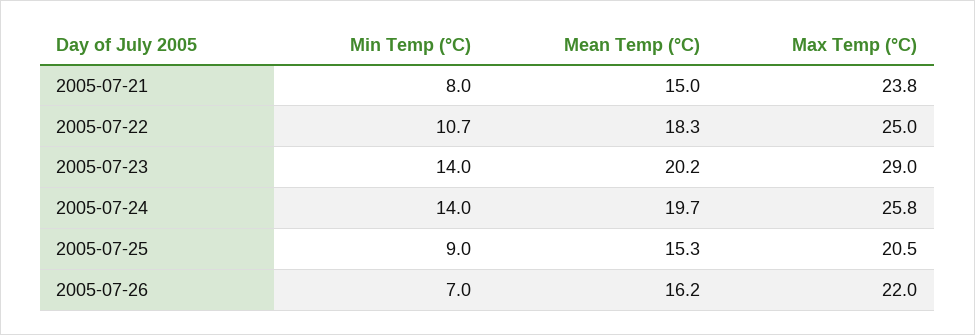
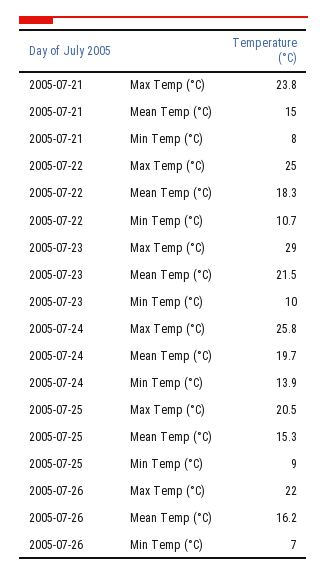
Min Temp (°C), 2005-07-23: 14 -> 10
Mean Temp (°C), 2005-07-23: 20.2 -> 21.5
Min Temp (°C), 2005-07-24: 14 -> 13.9

